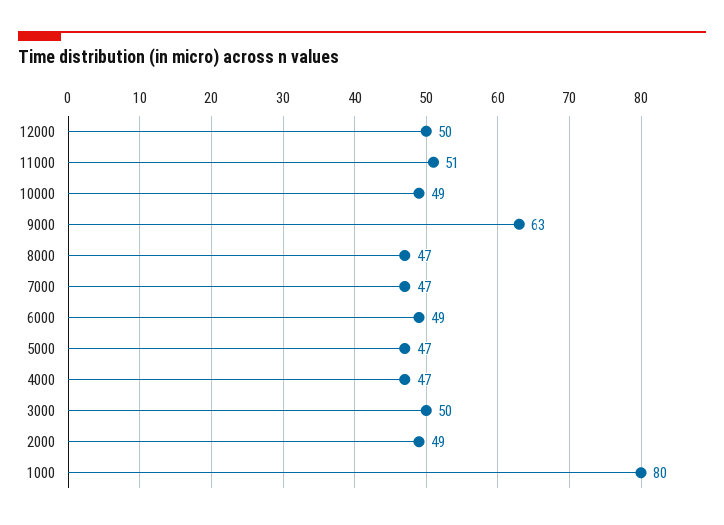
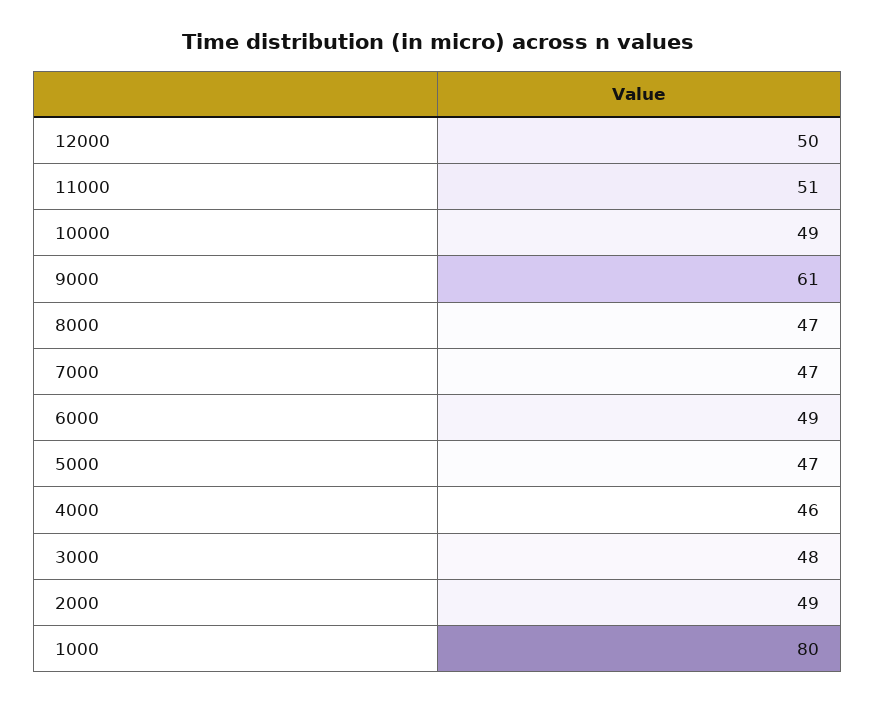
9000: 63 -> 61
4000: 47 -> 46
3000: 50 -> 48

